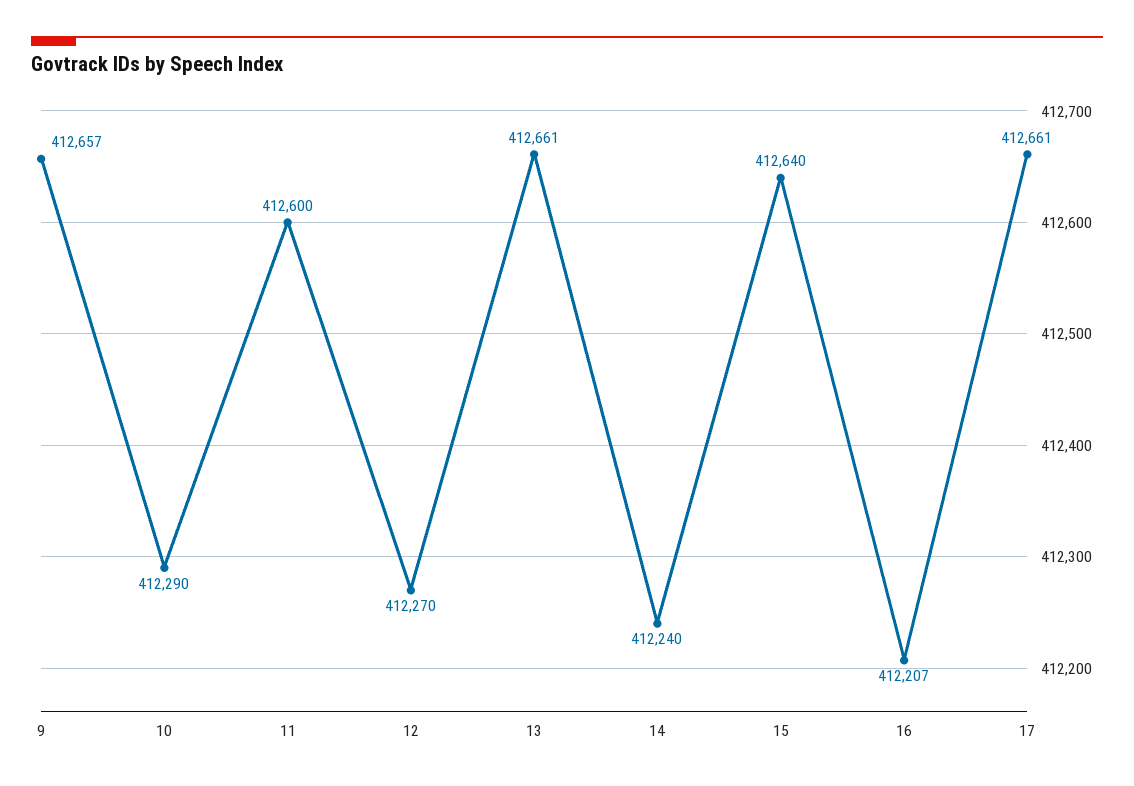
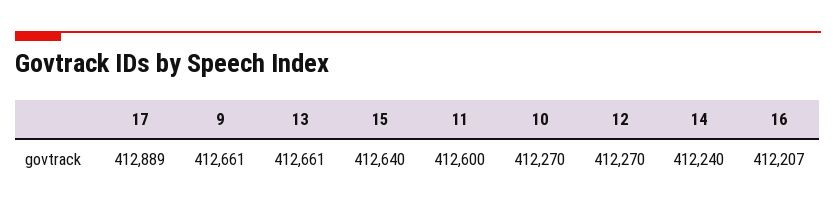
9: 412657 -> 412661
10: 412290 -> 412270
17: 412661 -> 412889

